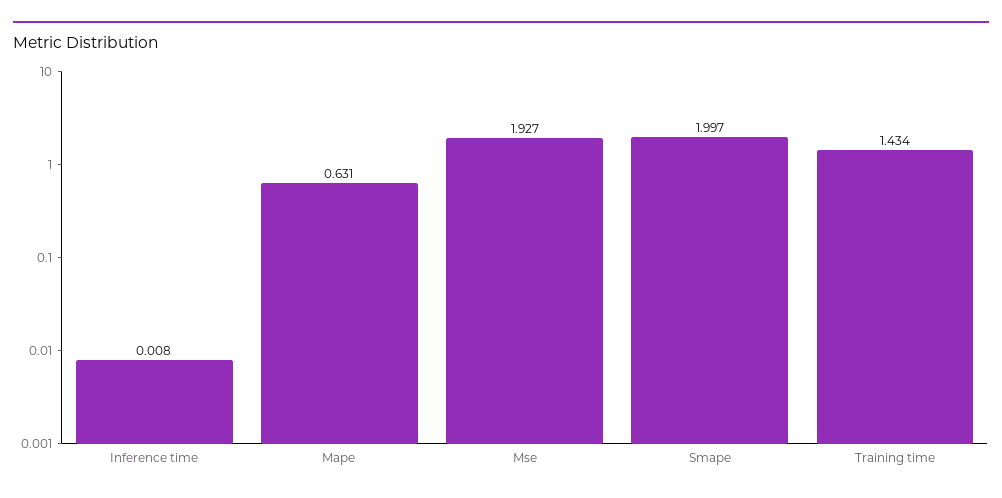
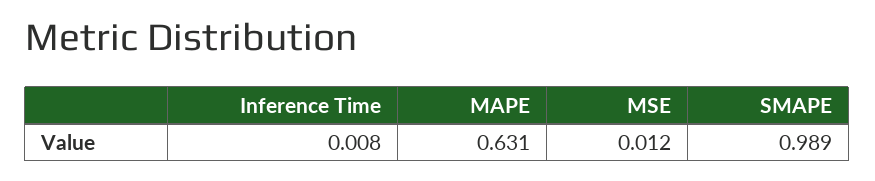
Mse: 1.927 -> 0.012
Smape: 1.997 -> 0.989
Training time: 1.434 -> none

